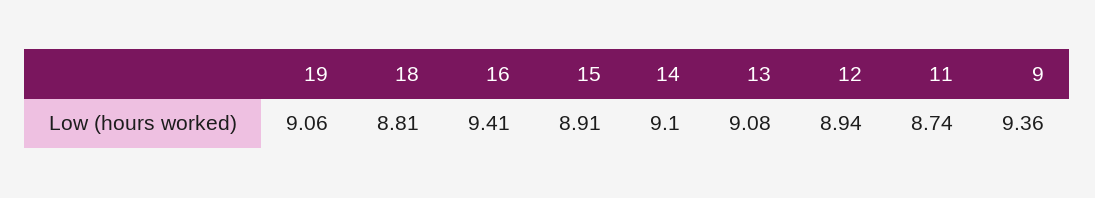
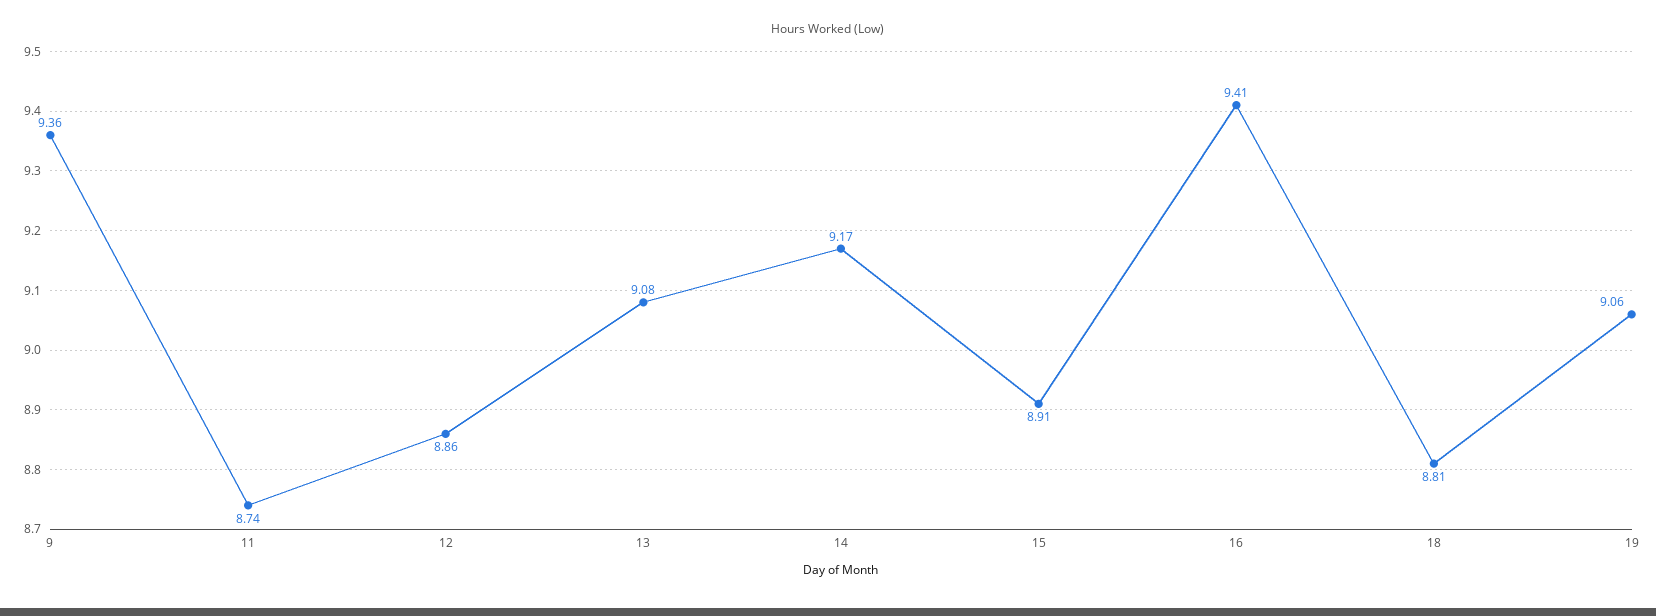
14: 9.1 -> 9.17
12: 8.94 -> 8.86

